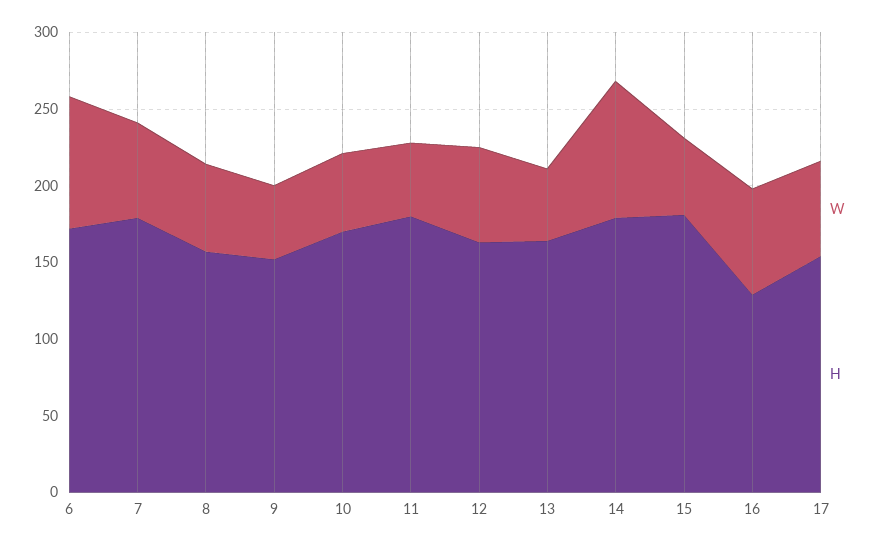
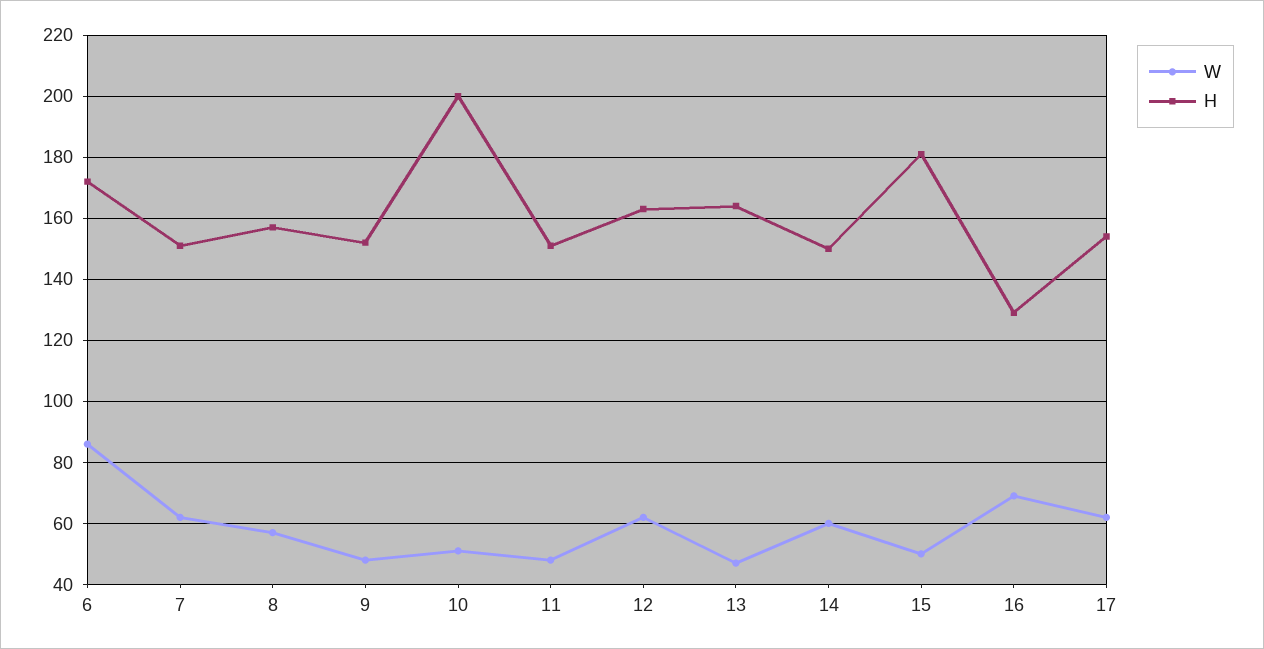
H, 7: 180 -> 150
H, 10: 170 -> 200
H, 11: 180 -> 150
W, 14: 90 -> 60
H, 14: 180 -> 150

